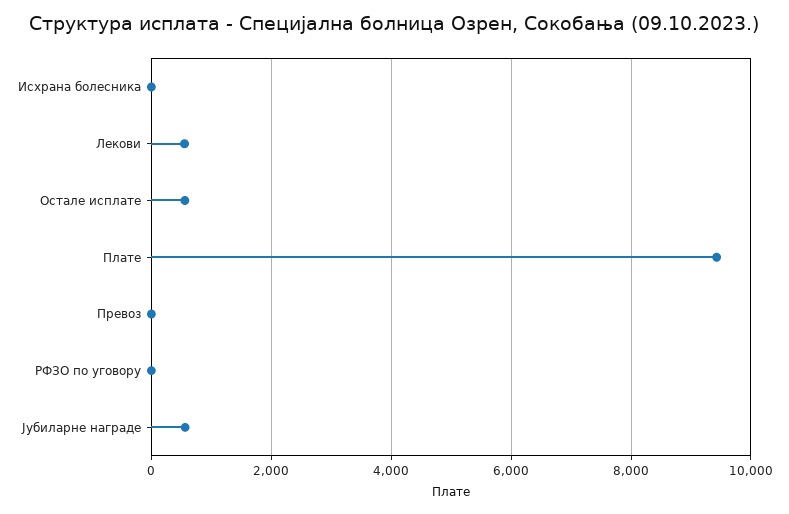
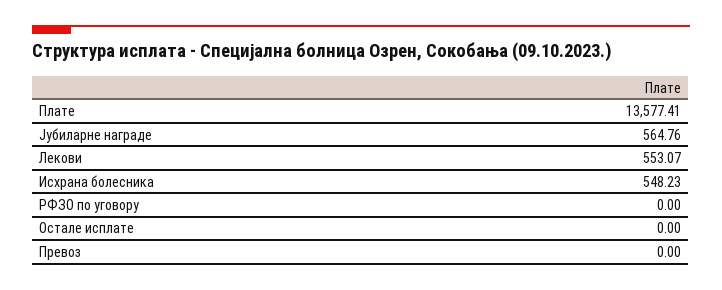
Исхрана болесника: 0 -> 548.23
Остале исплате: 600 -> 0
Плате: 9400 -> 13577.41

